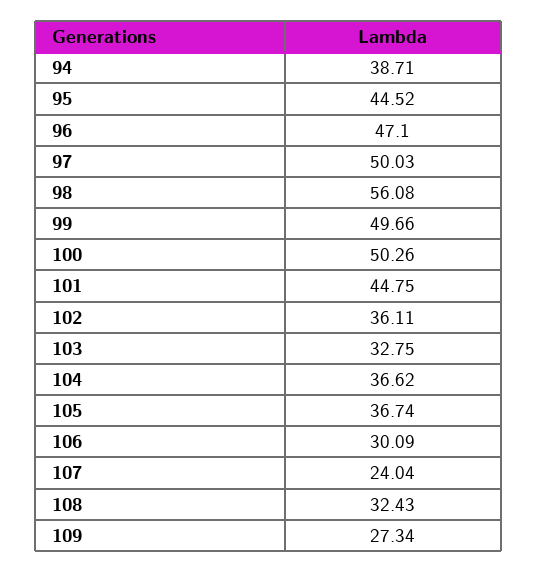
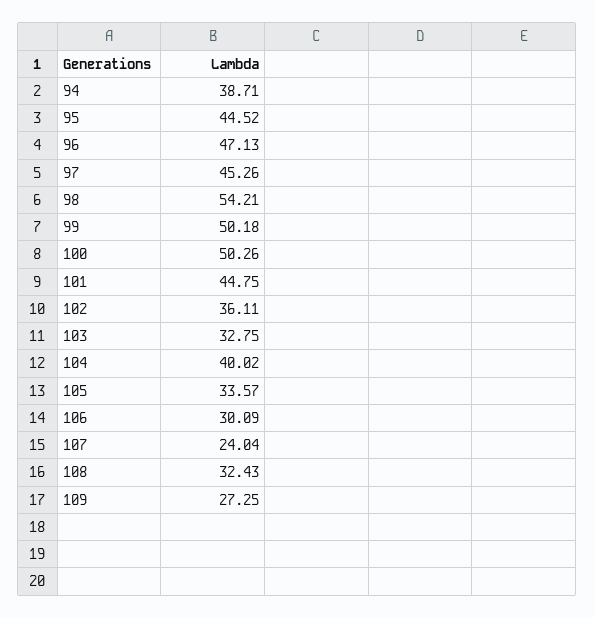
96: 47.1 -> 47.13
97: 50.03 -> 45.26
98: 56.08 -> 54.21
99: 49.66 -> 50.18
104: 36.62 -> 40.02
105: 36.74 -> 33.57
109: 27.34 -> 27.25

